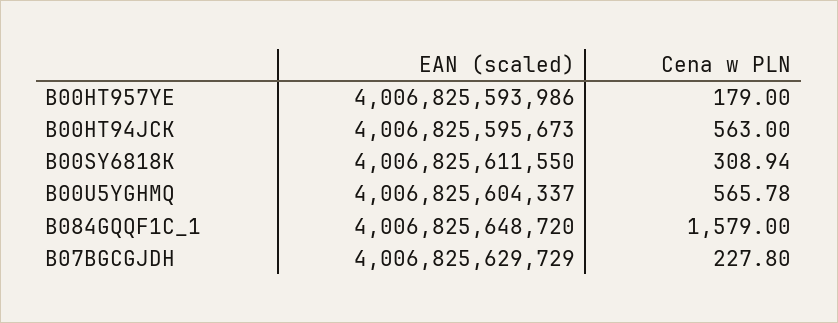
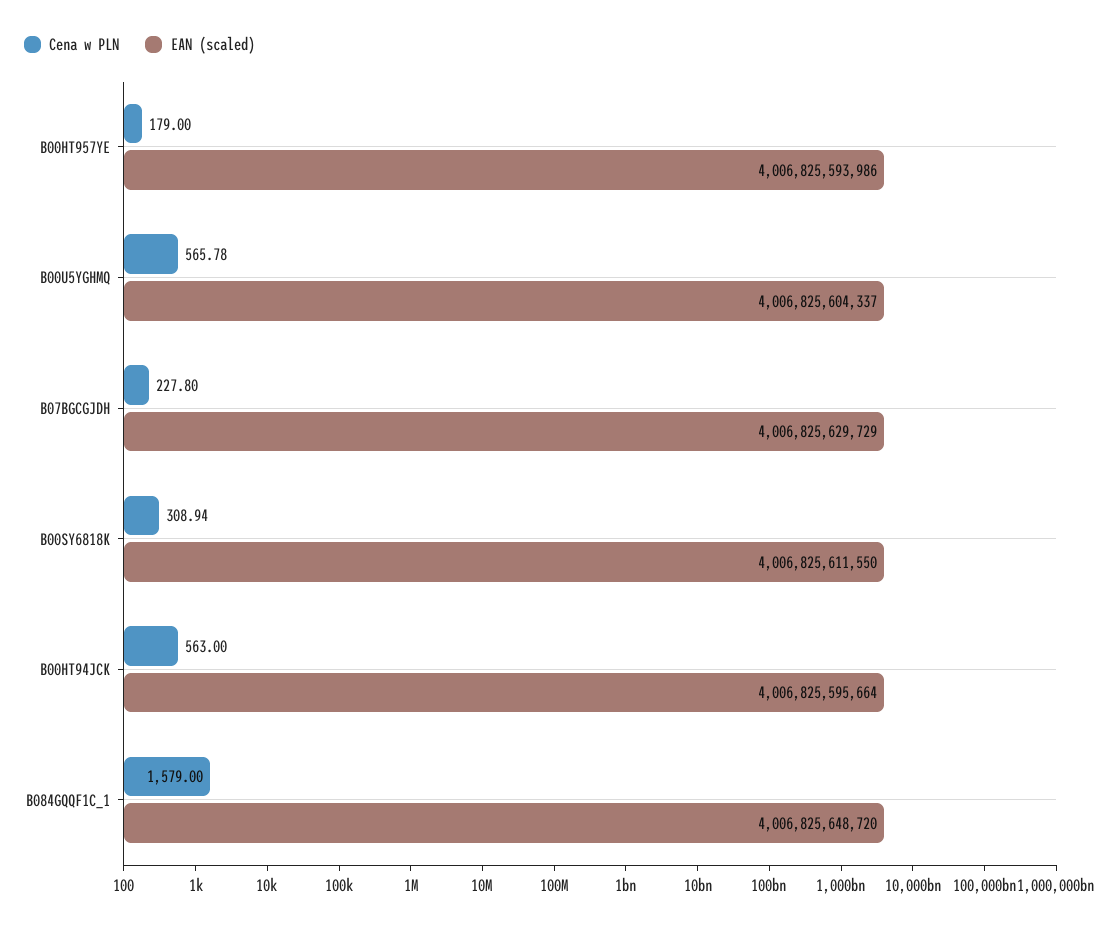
EAN (scaled), B00HT94JCK: 4006825595673 -> 4006825595664

